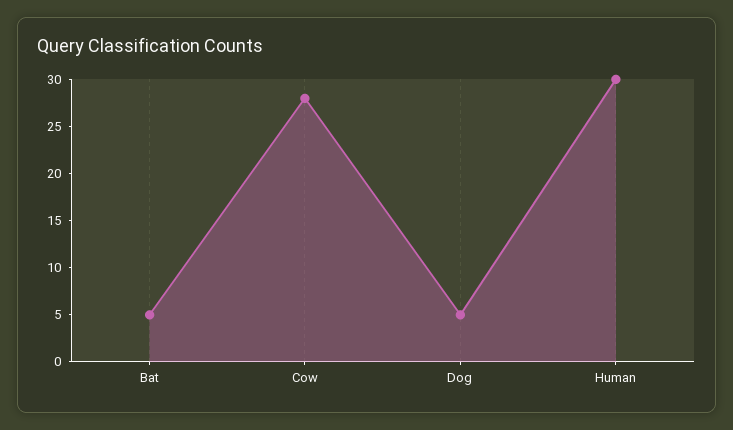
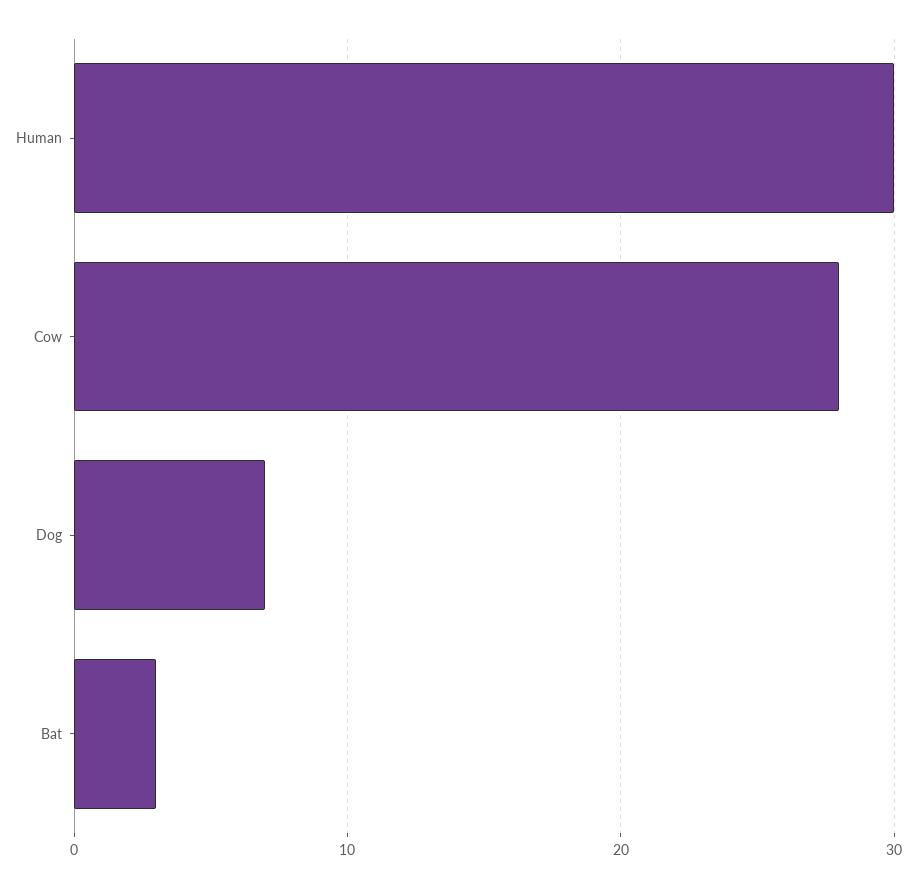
Bat: 5 -> 3
Dog: 5 -> 7

